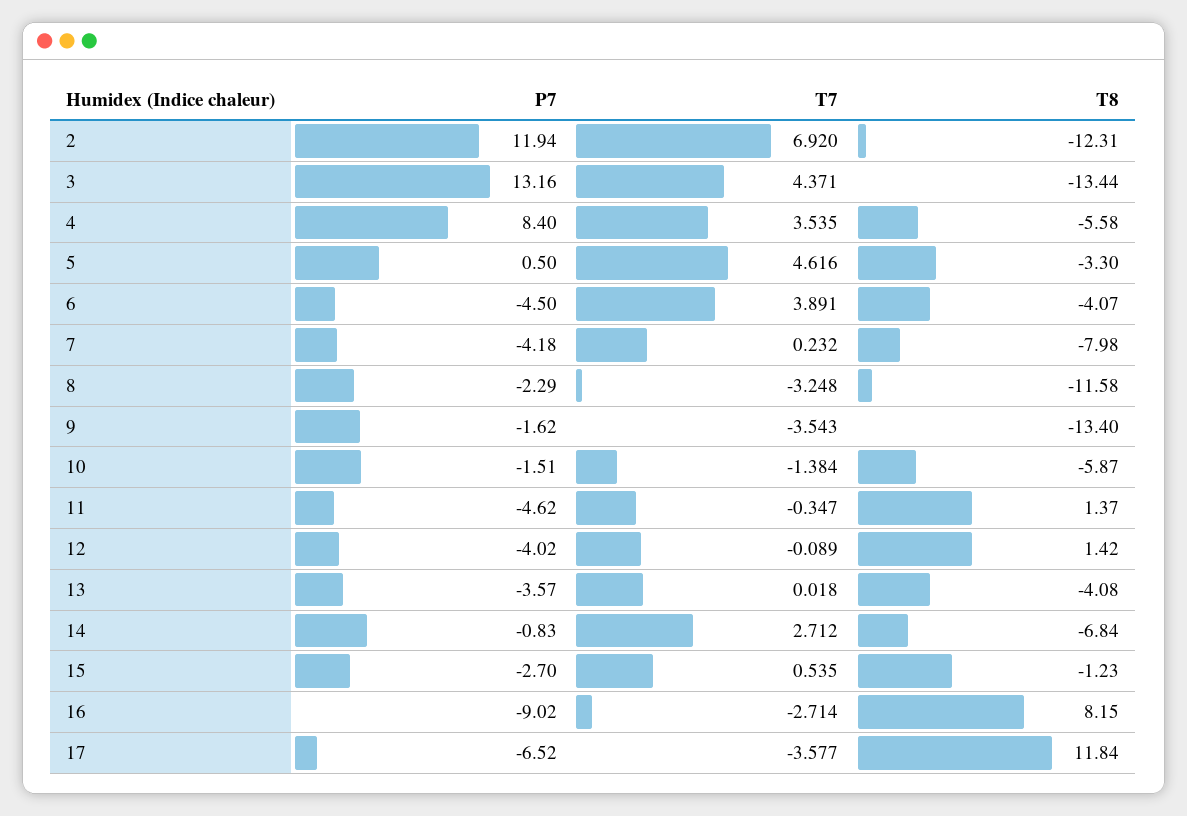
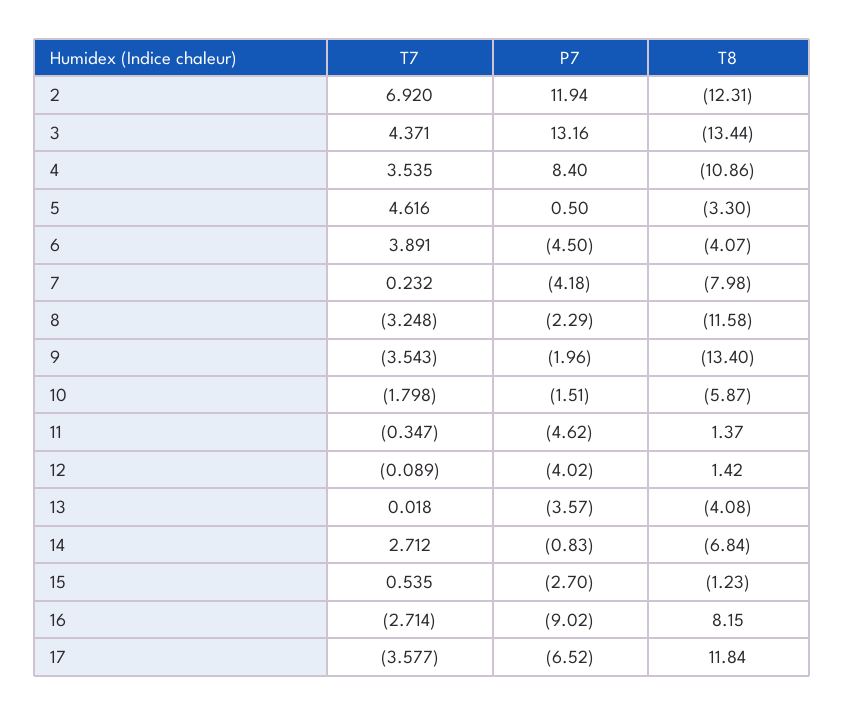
T8, 4: -5.58 -> -10.86
P7, 9: -1.62 -> -1.96
T7, 10: -1.384 -> -1.798

